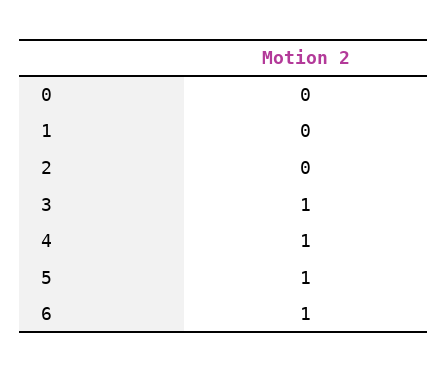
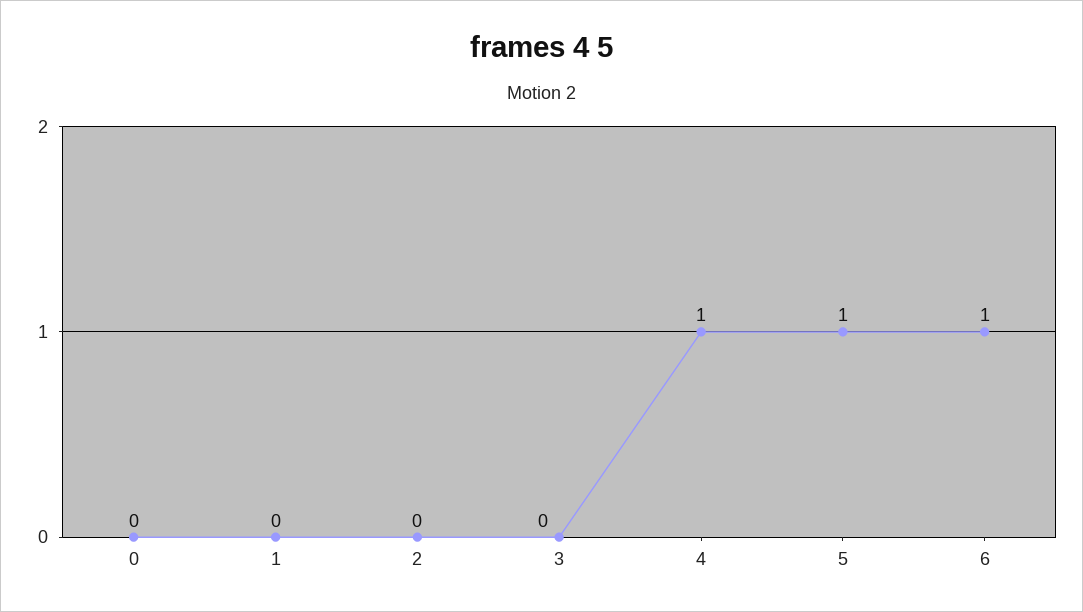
3: 1 -> 0

